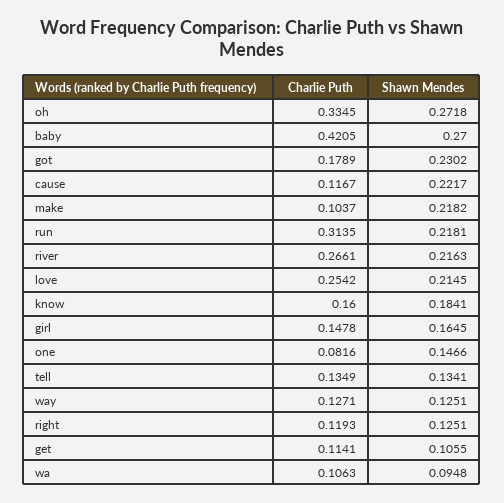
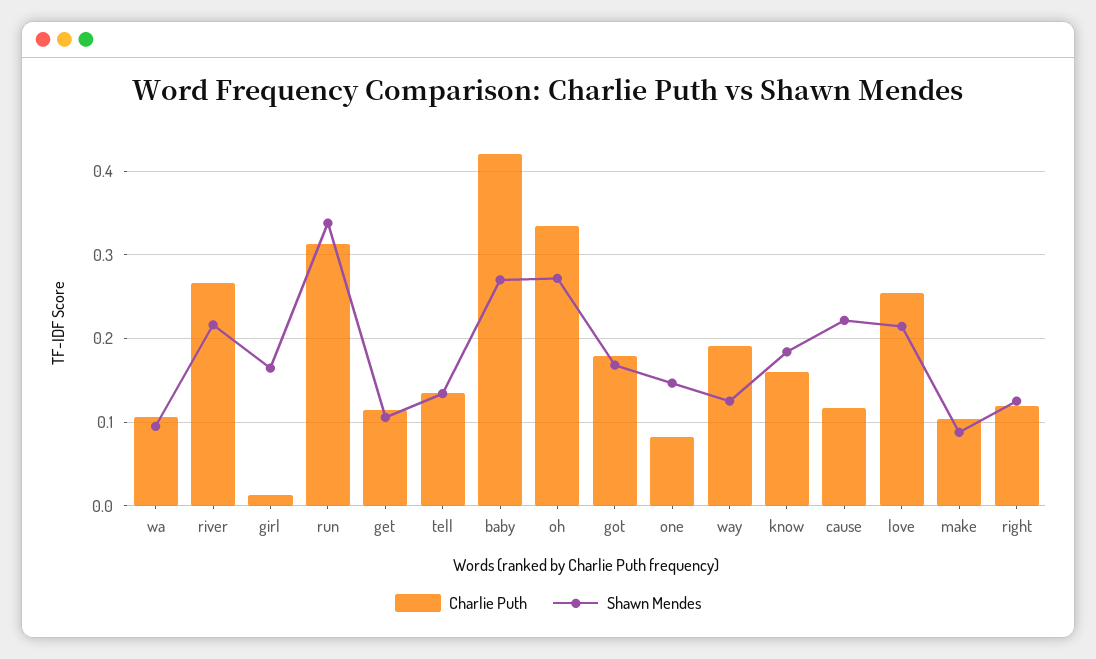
Shawn Mendes, got: 0.2302 -> 0.17
Shawn Mendes, make: 0.2182 -> 0.09
Shawn Mendes, run: 0.2181 -> 0.34
Charlie Puth, girl: 0.1478 -> 0.01
Charlie Puth, way: 0.1271 -> 0.19

